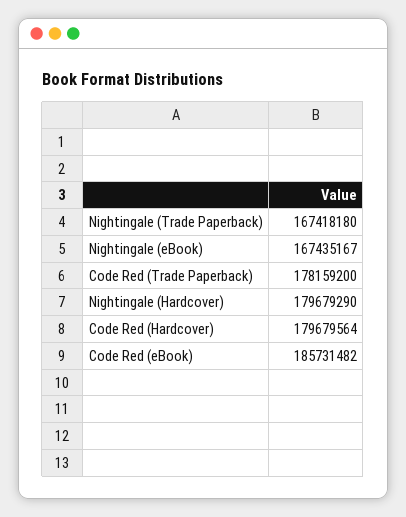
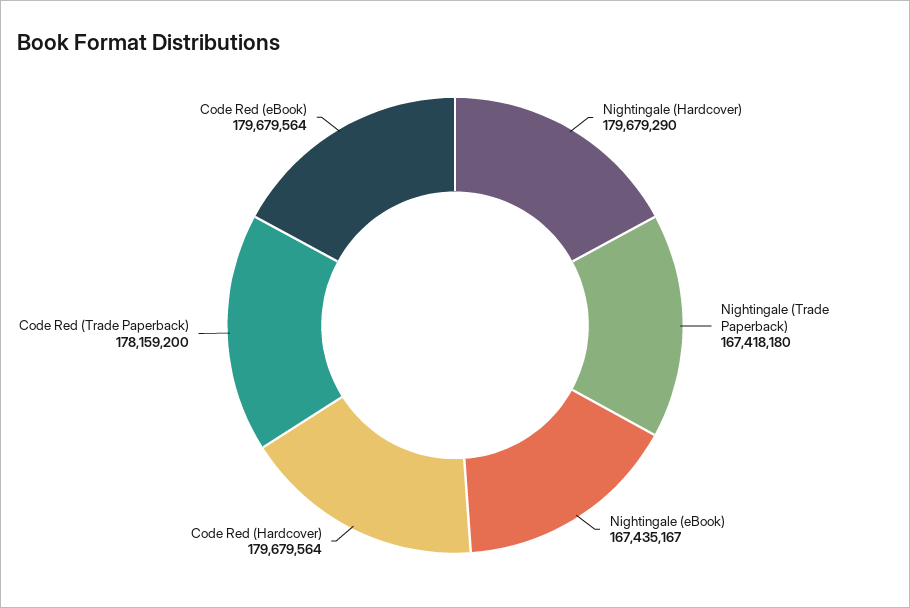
Code Red (eBook): 185731482 -> 179679564

